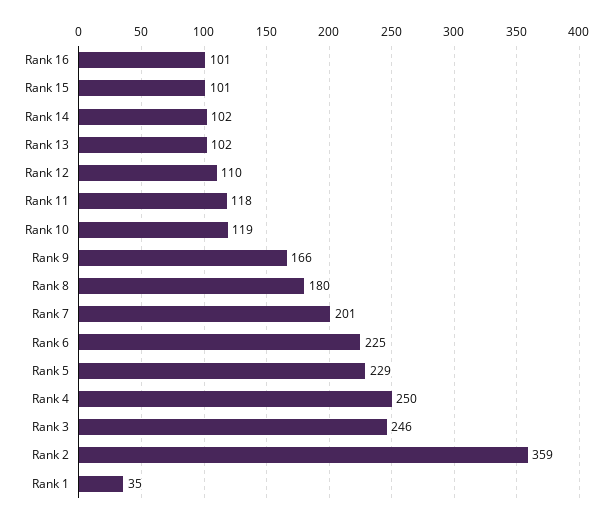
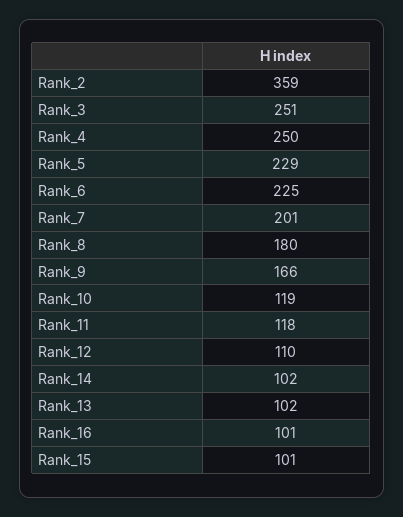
Rank 3: 246 -> 251
Rank 1: 35 -> none

